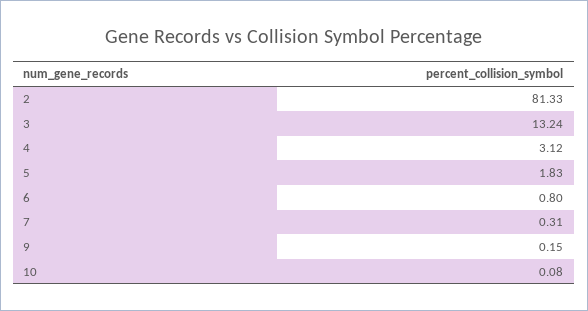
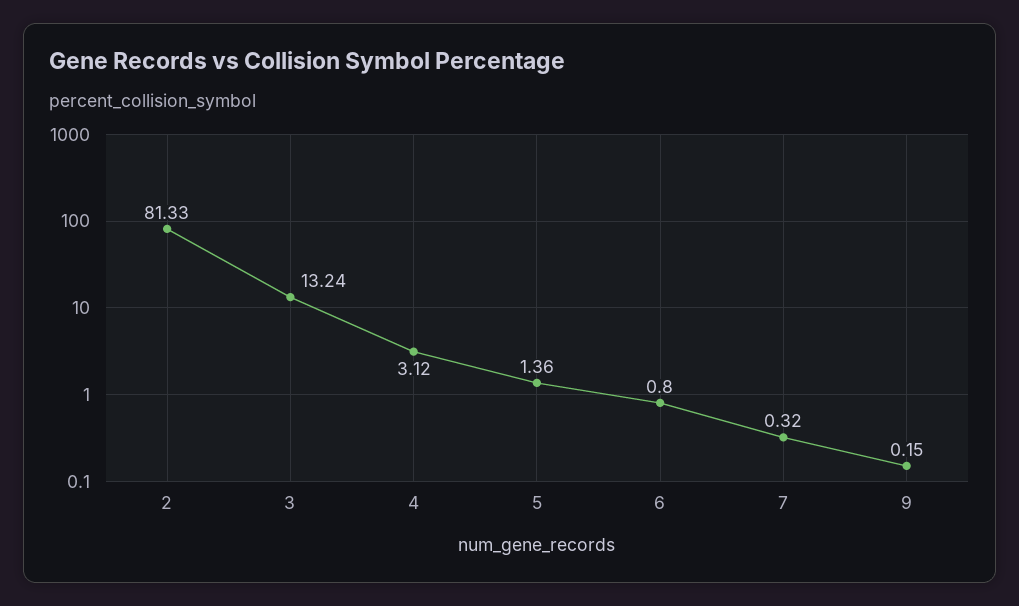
5: 1.83 -> 1.36
7: 0.31 -> 0.32
10: 0.08 -> none

